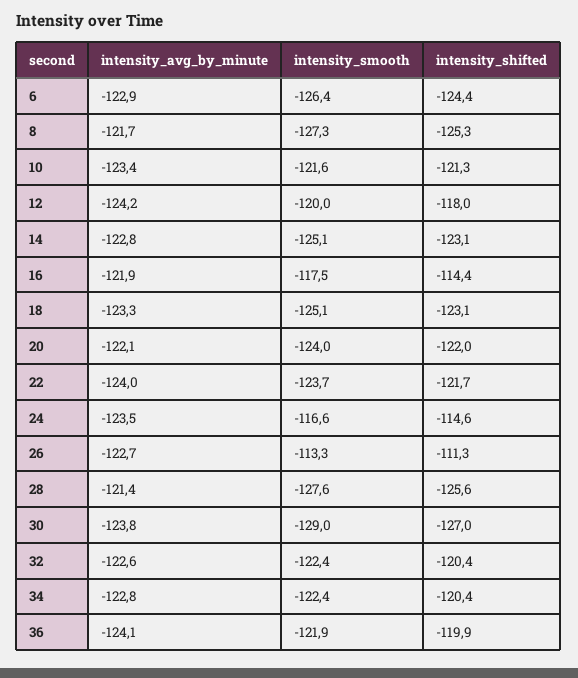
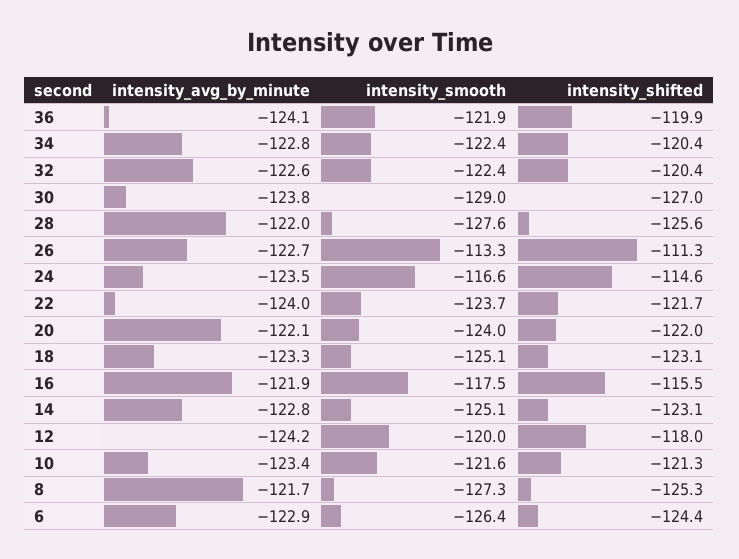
intensity_shifted, 16: -114.4 -> -115.5
intensity_avg_by_minute, 28: -121.4 -> -122

